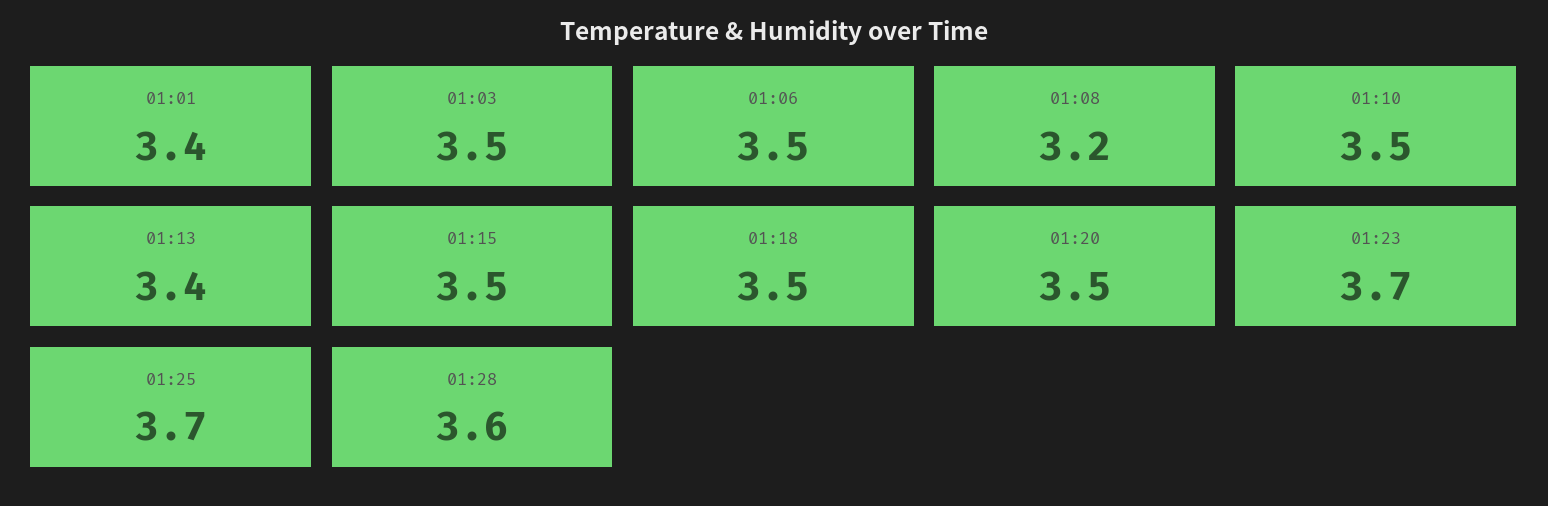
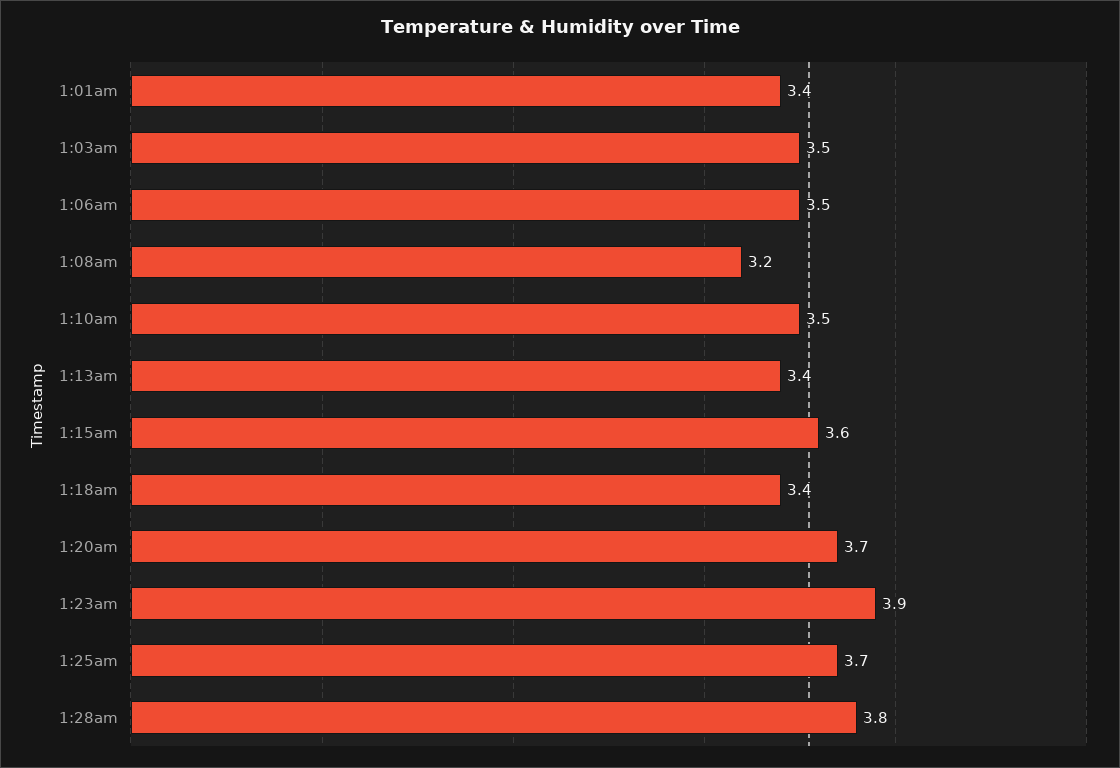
01:15: 3.5 -> 3.6
01:18: 3.5 -> 3.4
01:20: 3.5 -> 3.7
01:23: 3.7 -> 3.9
01:28: 3.6 -> 3.8

